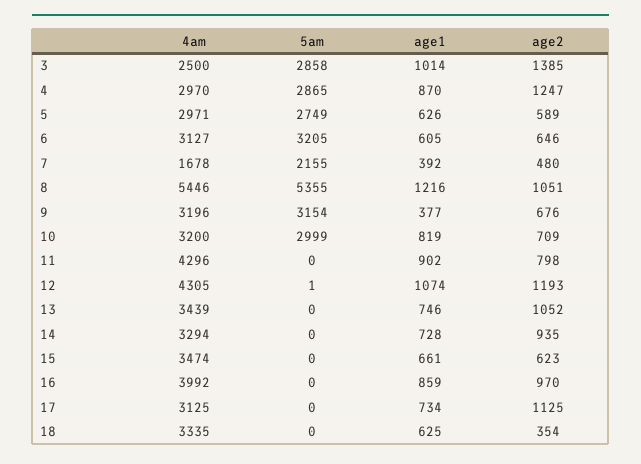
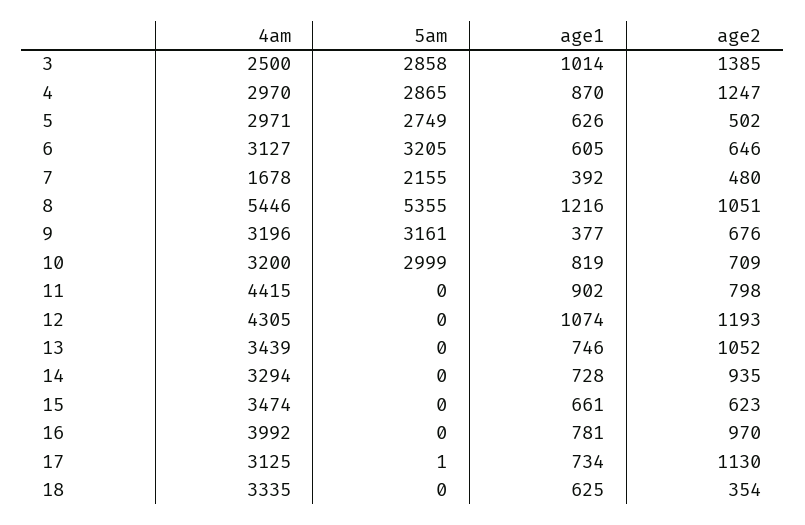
age2, 5: 589 -> 502
5am, 9: 3154 -> 3161
4am, 11: 4296 -> 4415
5am, 12: 1 -> 0
age1, 16: 859 -> 781
5am, 17: 0 -> 1
age2, 17: 1125 -> 1130

